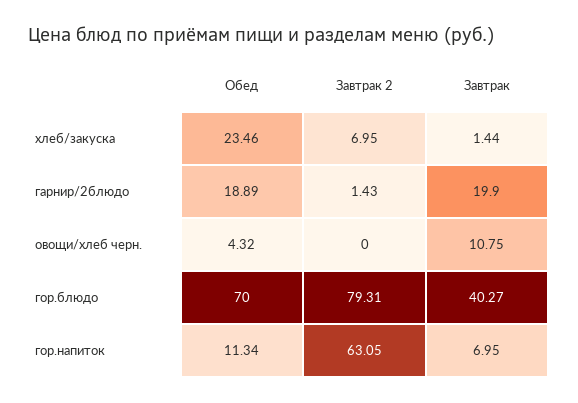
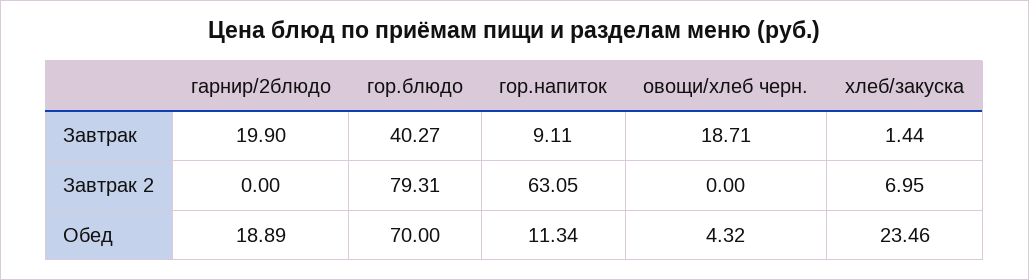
Завтрак 2, гарнир/2блюдо: 1.43 -> 0
Завтрак, овощи/хлеб черн.: 10.75 -> 18.71
Завтрак, гор.напиток: 6.95 -> 9.11

